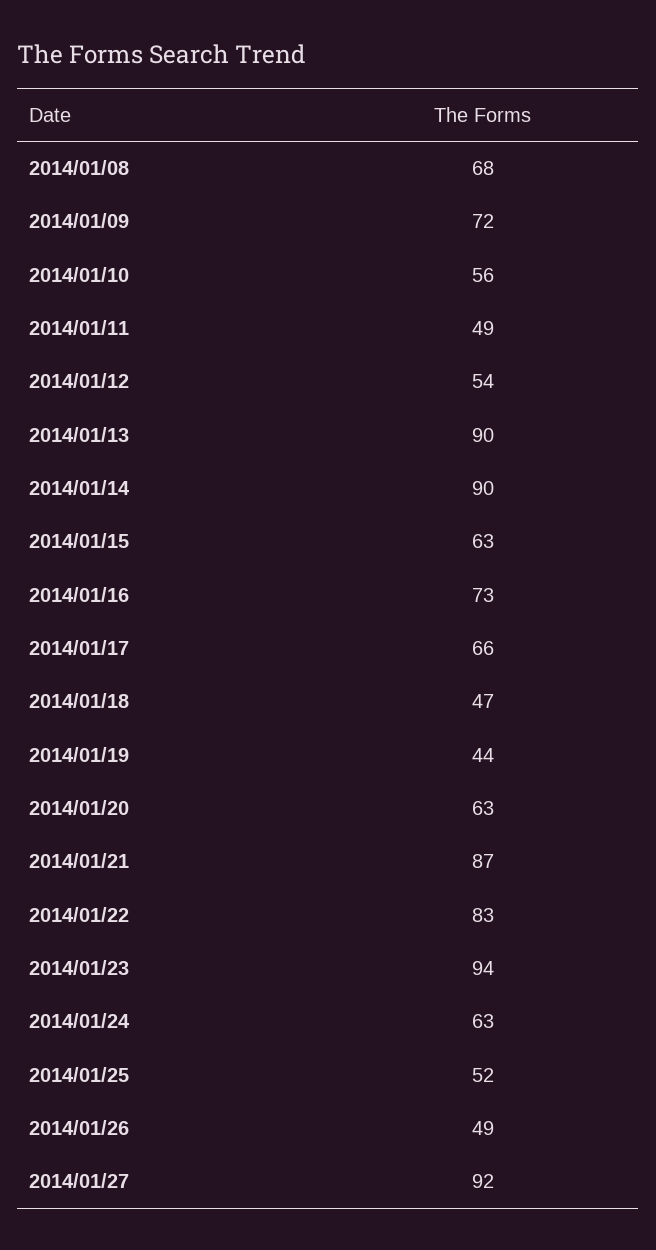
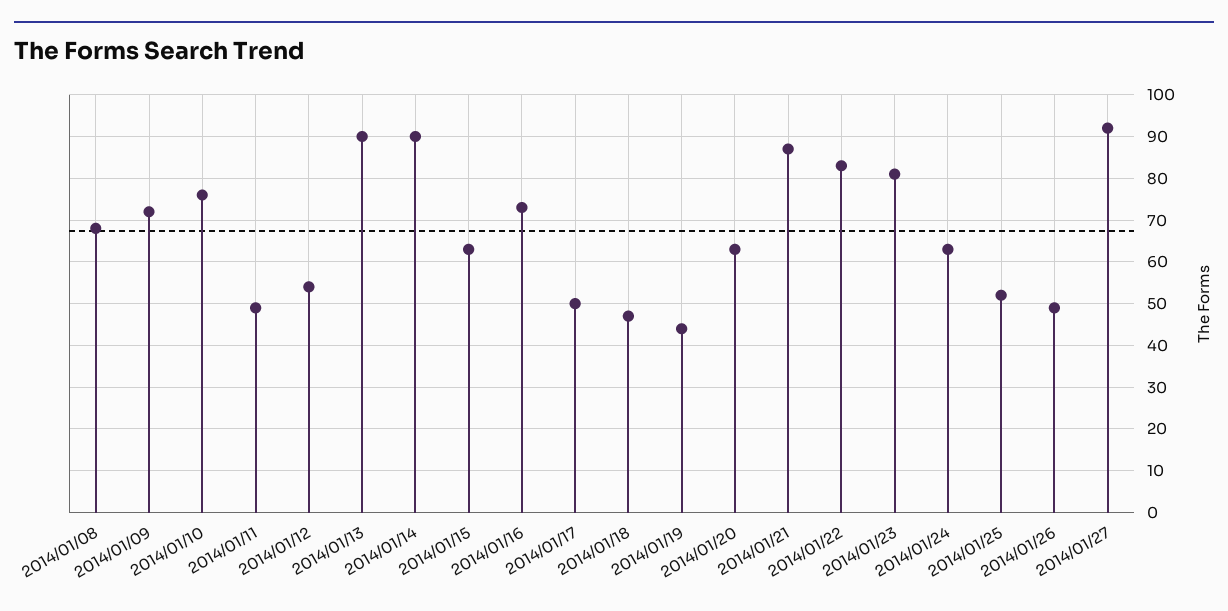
2014/01/10: 56 -> 75
2014/01/17: 66 -> 50
2014/01/23: 94 -> 80

